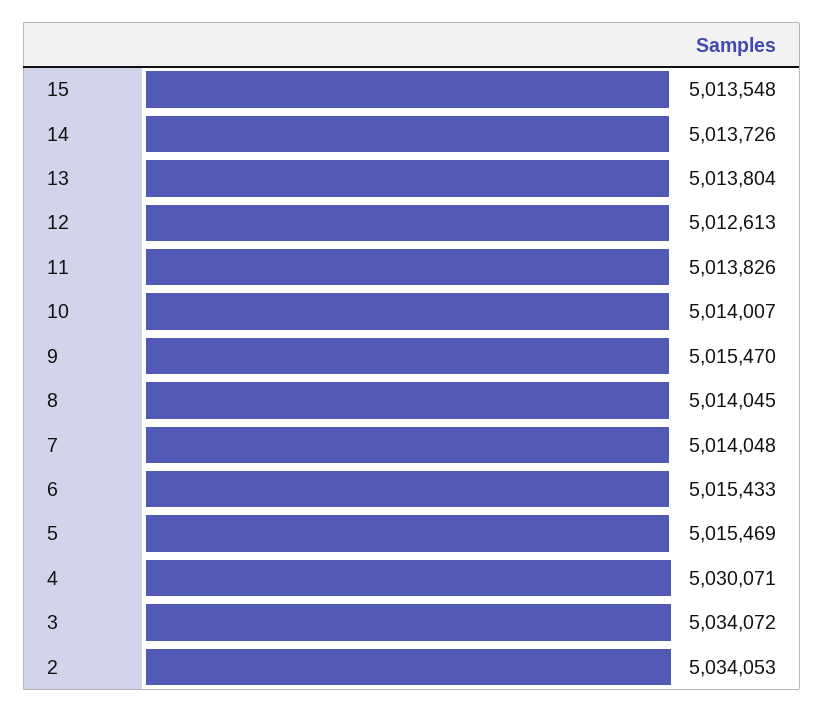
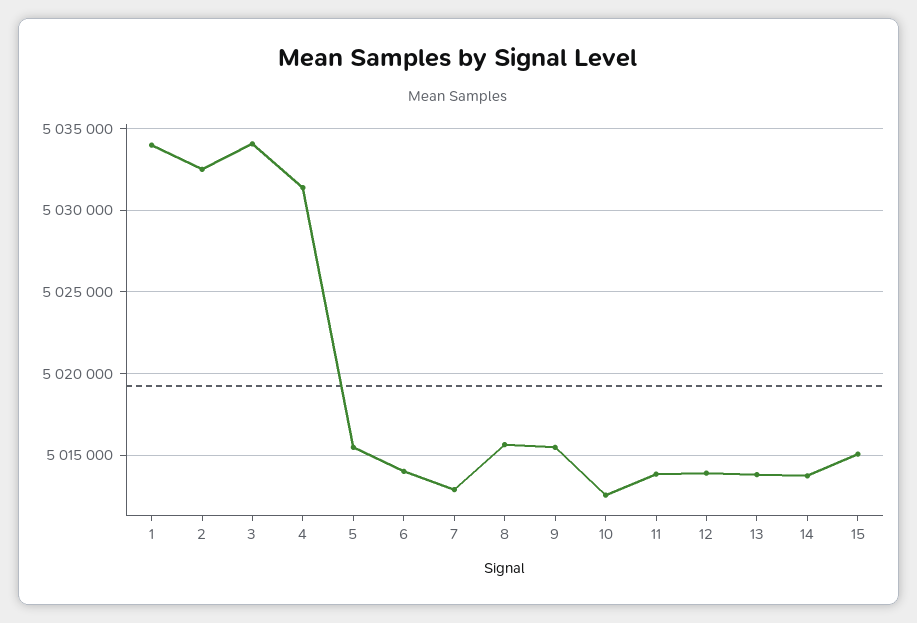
15: 5013548 -> 5015000
12: 5012613 -> 5014000
10: 5014007 -> 5012500
8: 5014045 -> 5015500
7: 5014048 -> 5013000
6: 5015433 -> 5014000
4: 5030071 -> 5031500
2: 5034053 -> 5032500
1: none -> 5034000

